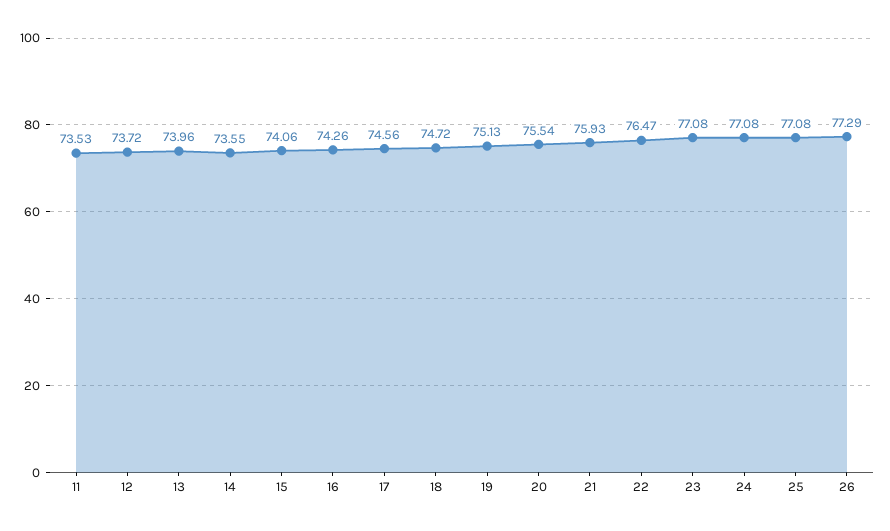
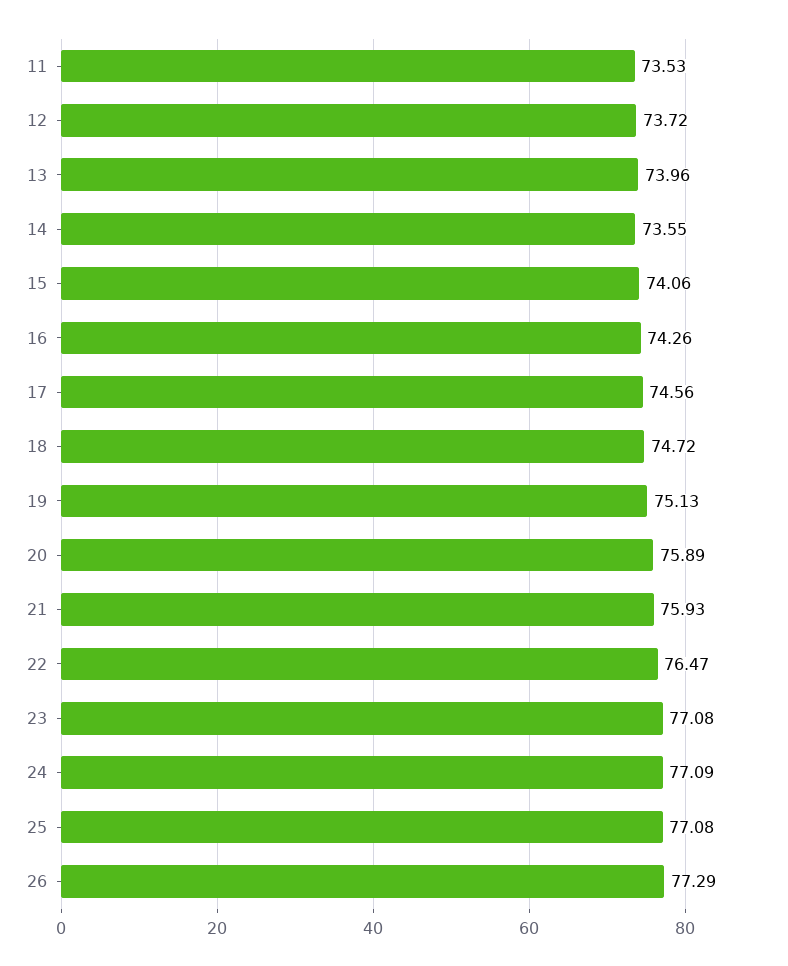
20: 75.54 -> 75.89
24: 77.08 -> 77.09

